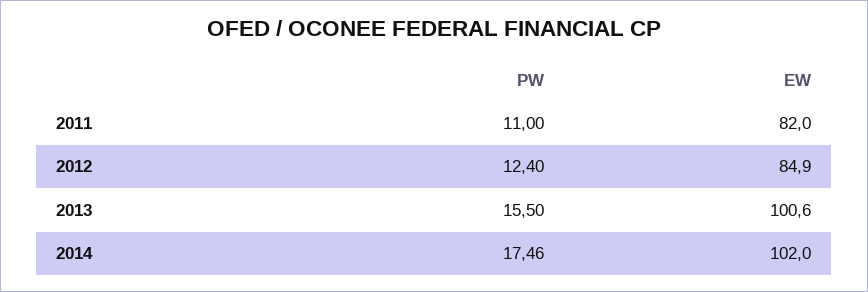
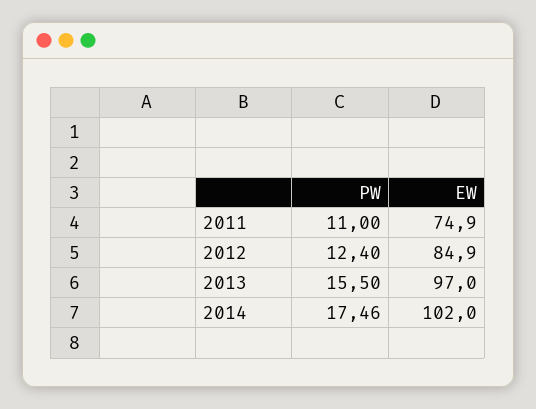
EW, 2011: 82 -> 74.9
EW, 2013: 100.6 -> 97

